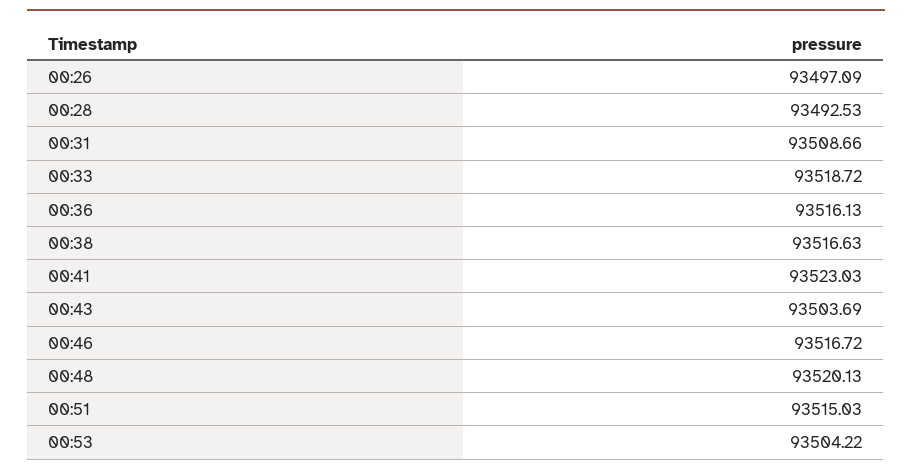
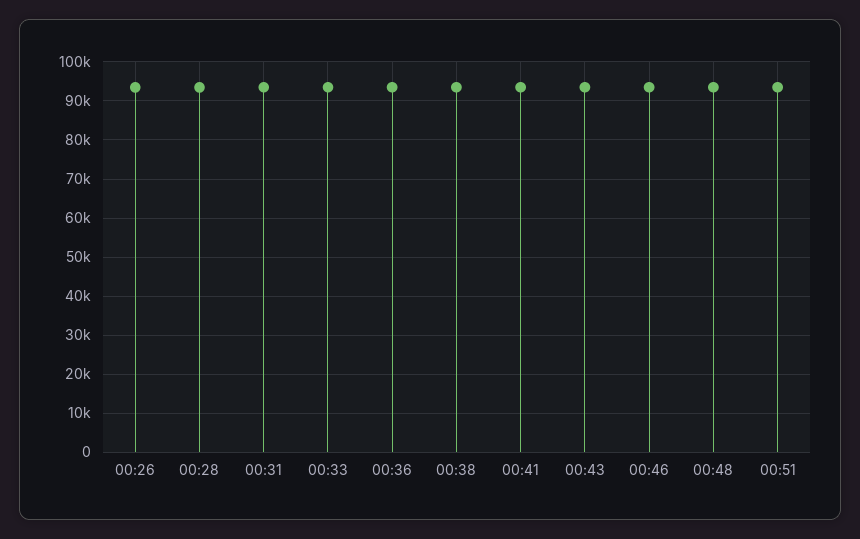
00:53: 93504.22 -> none

